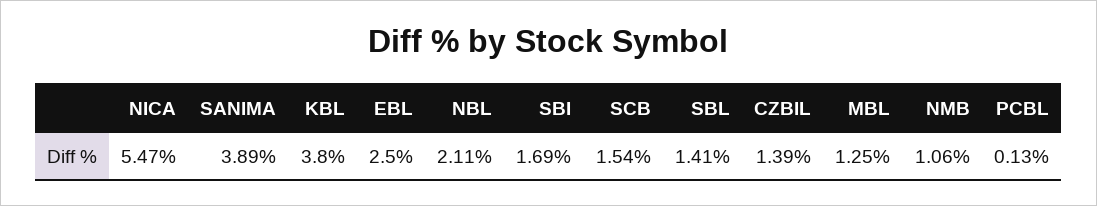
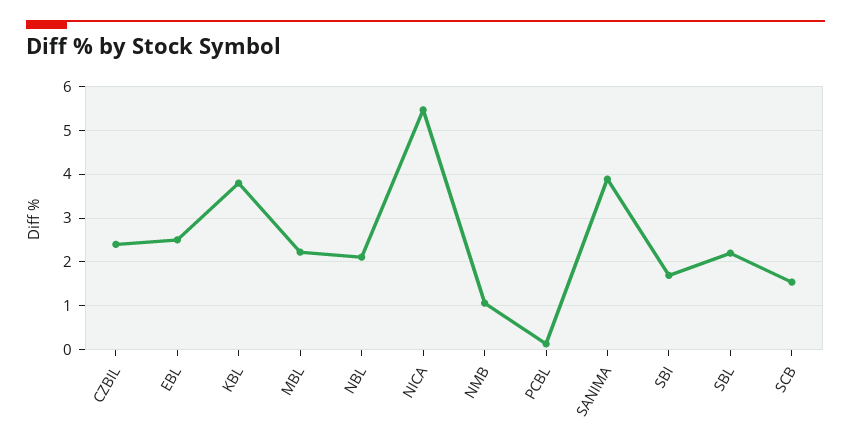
SBL: 1.41 -> 2.2
CZBIL: 1.39 -> 2.4
MBL: 1.25 -> 2.2

